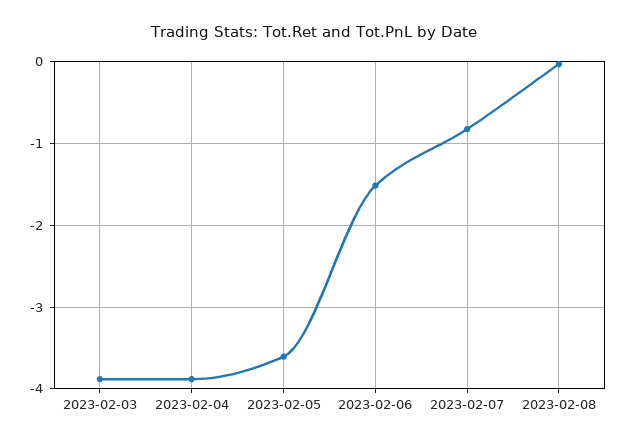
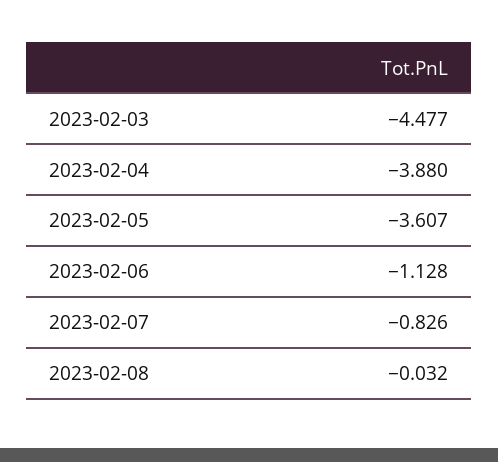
2023-02-03: -3.9 -> -4.477
2023-02-06: -1.5 -> -1.128

